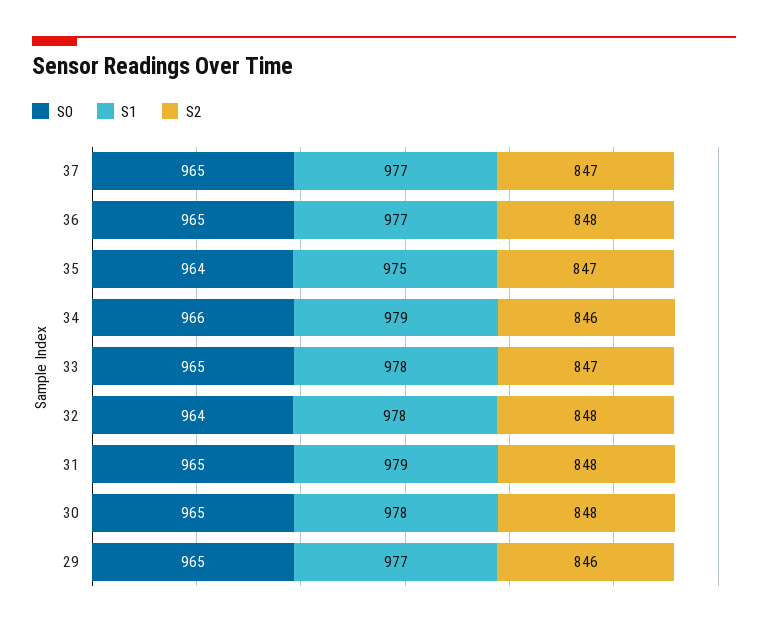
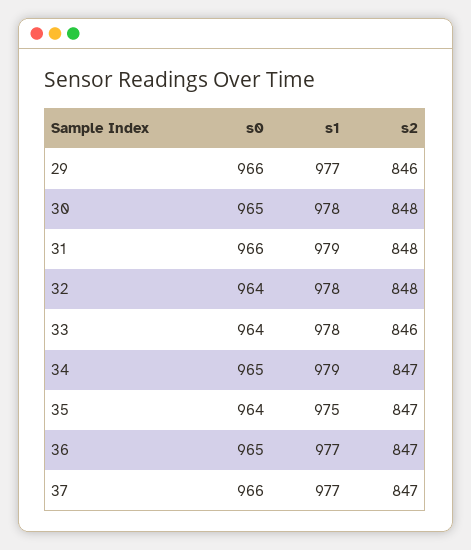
S0, 37: 965 -> 966
S2, 36: 848 -> 847
S0, 34: 966 -> 965
S2, 34: 846 -> 847
S0, 33: 965 -> 964
S2, 33: 847 -> 846
S0, 31: 965 -> 966
S0, 29: 965 -> 966

